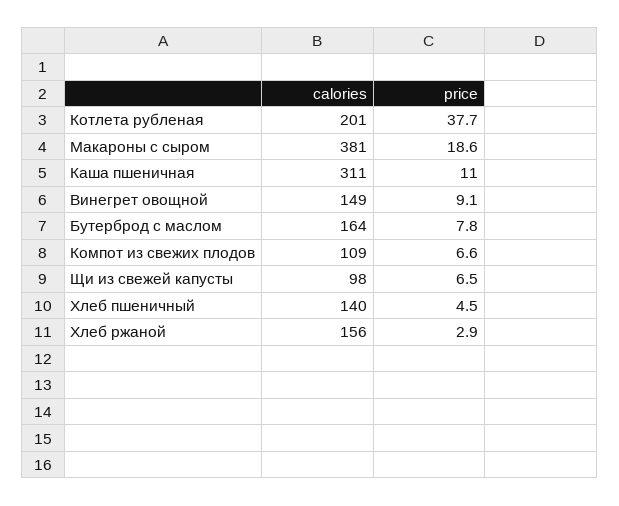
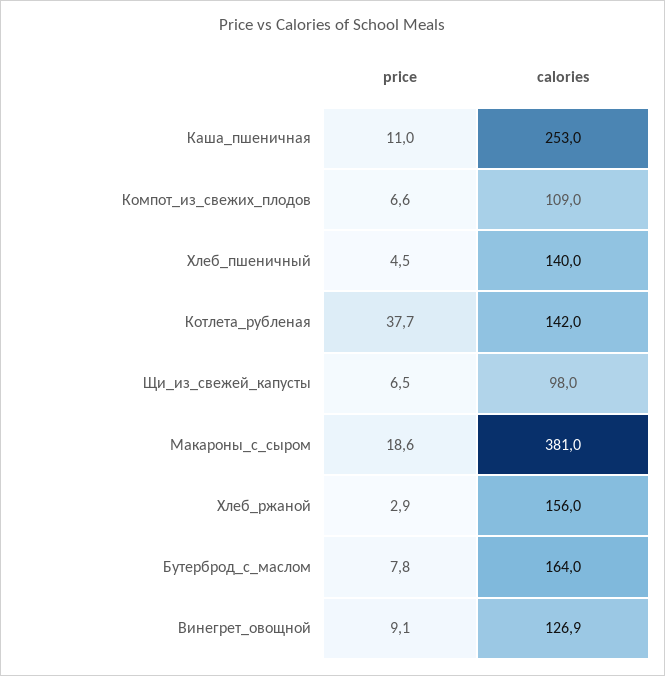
calories, Котлета рубленая: 201 -> 142
calories, Каша пшеничная: 311 -> 253
calories, Винегрет овощной: 149 -> 126.9

